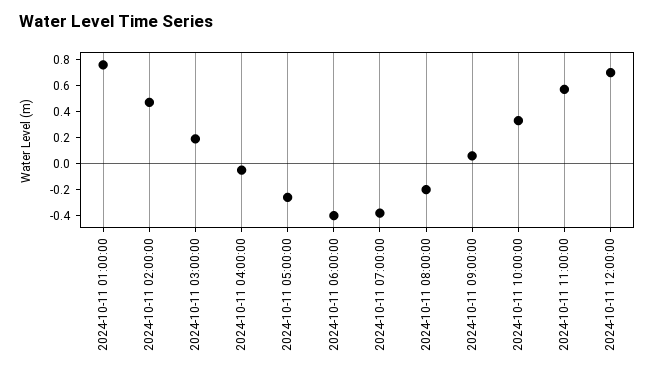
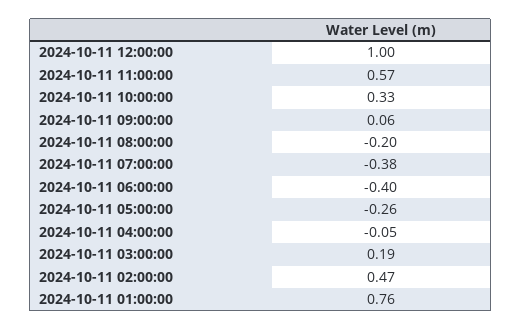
2024-10-11 12:00:00: 0.7 -> 1

